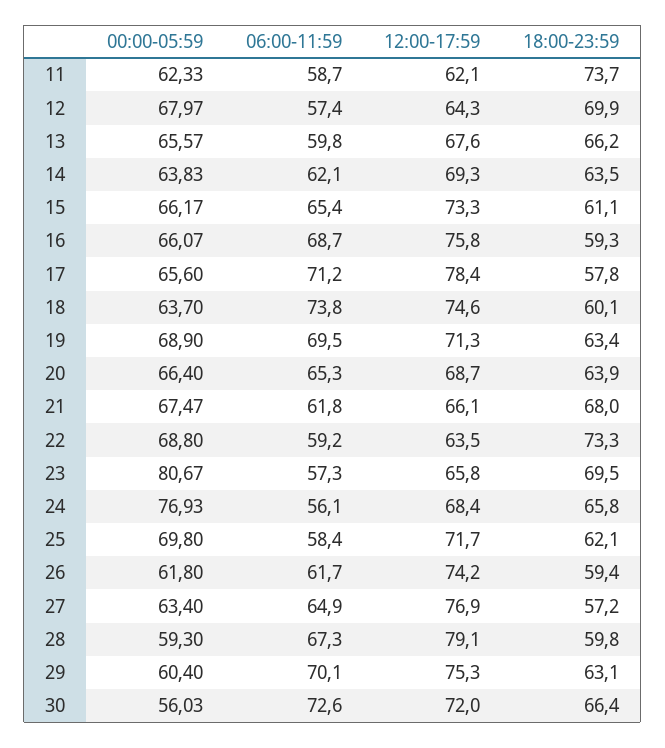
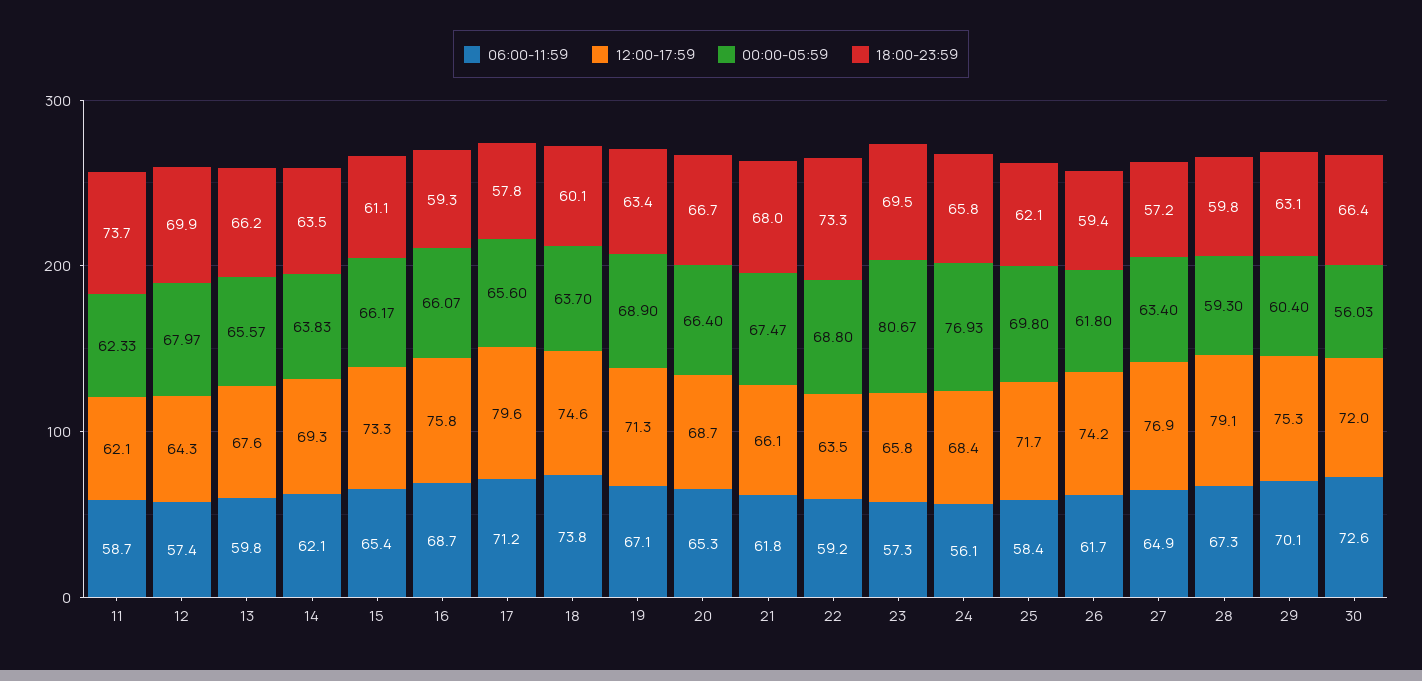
12:00-17:59, 17: 78.4 -> 79.6
06:00-11:59, 19: 69.5 -> 67.1
18:00-23:59, 20: 63.9 -> 66.7

